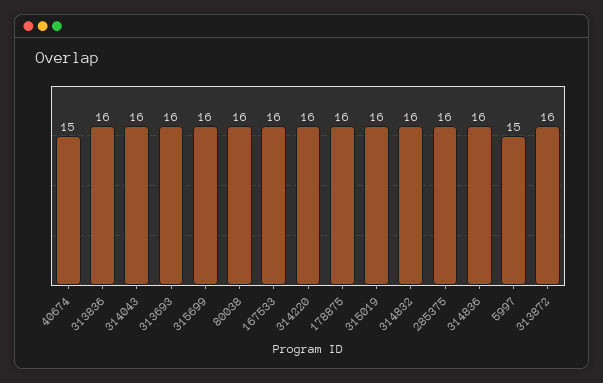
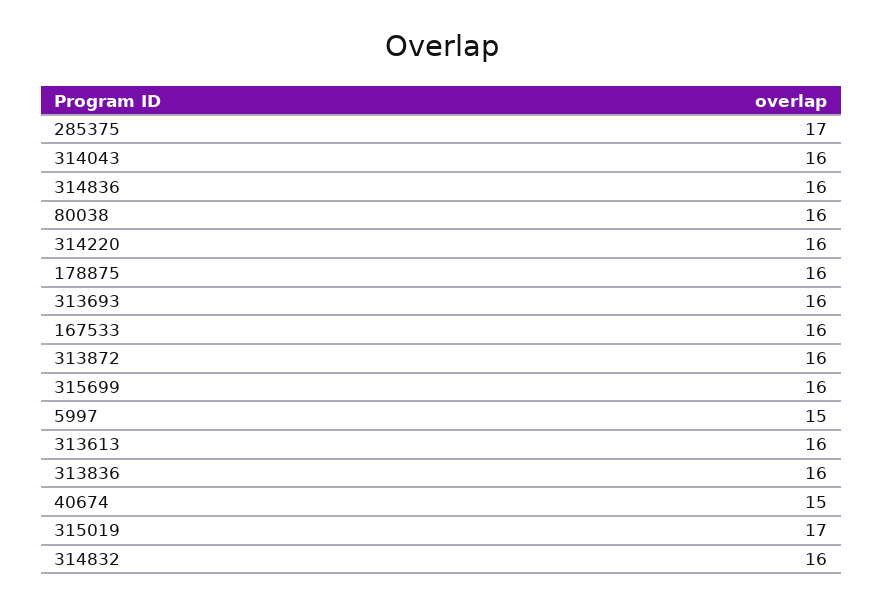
315019: 16 -> 17
285375: 16 -> 17
313613: none -> 16

